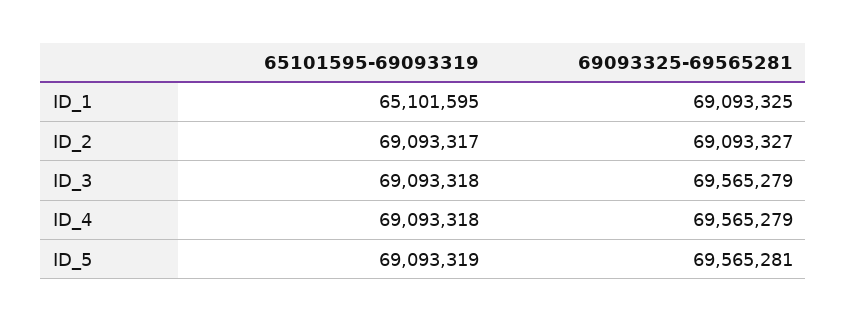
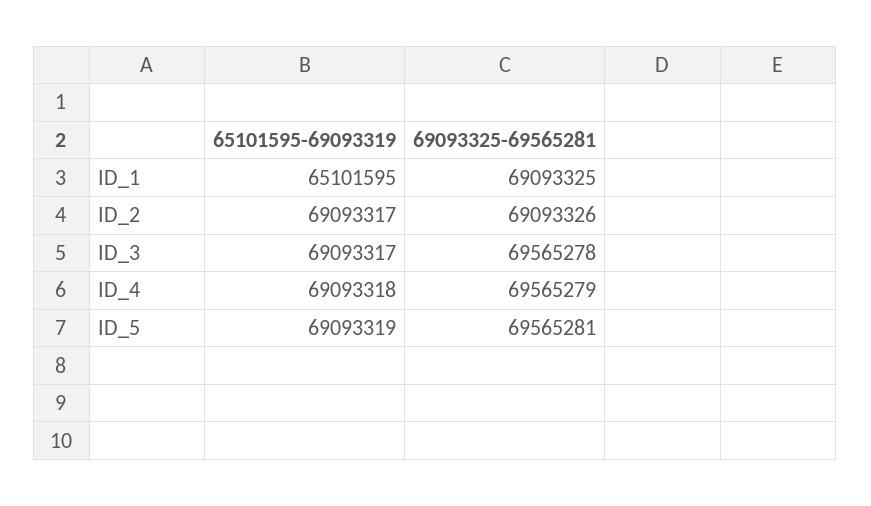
69093325-69565281, ID_2: 69093327 -> 69093326
65101595-69093319, ID_3: 69093318 -> 69093317
69093325-69565281, ID_3: 69565279 -> 69565278

